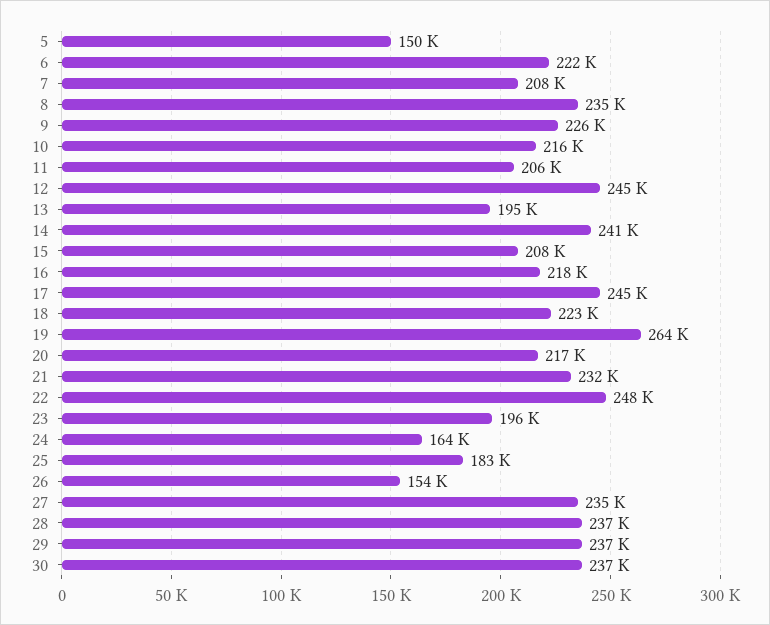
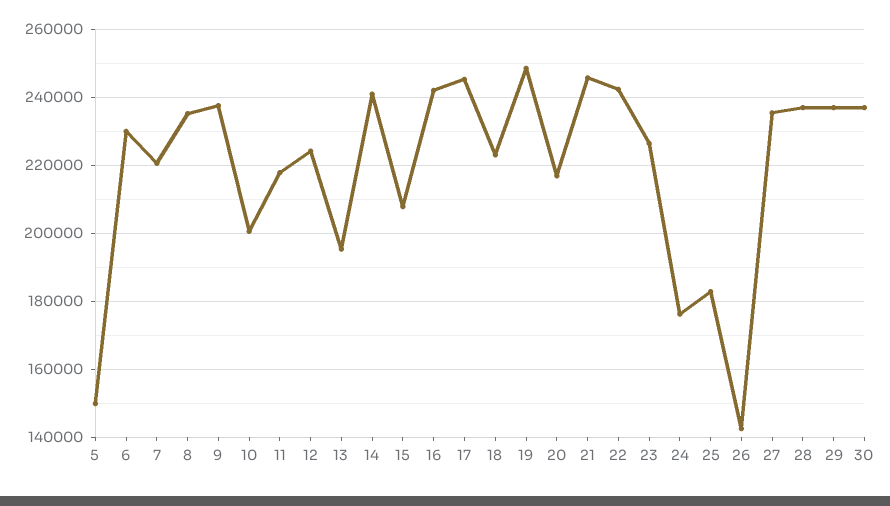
6: 222000 -> 230000
7: 208000 -> 220000
9: 226000 -> 238000
10: 216000 -> 200000
11: 206000 -> 218000
12: 245000 -> 224000
16: 218000 -> 242000
19: 264000 -> 248000
21: 232000 -> 246000
22: 248000 -> 242000
23: 196000 -> 226000
24: 164000 -> 176000
26: 154000 -> 142000

